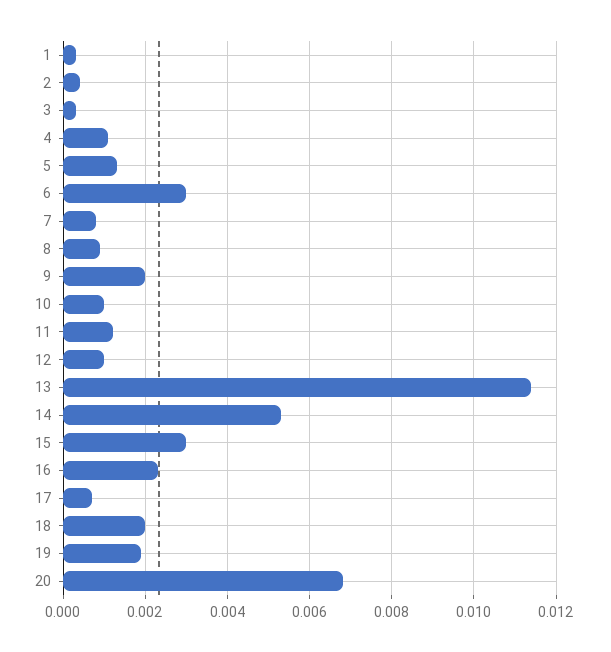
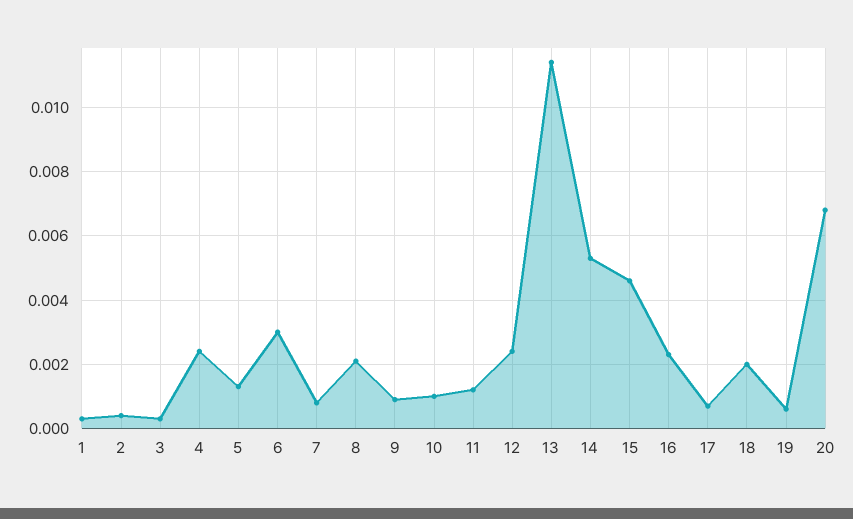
4: 0.001 -> 0.0025
8: 0.001 -> 0.002
9: 0.002 -> 0.001
12: 0.001 -> 0.0025
15: 0.003 -> 0.0045
19: 0.002 -> 0.0005

